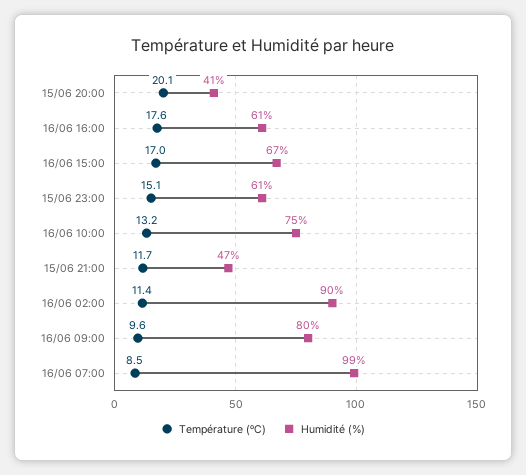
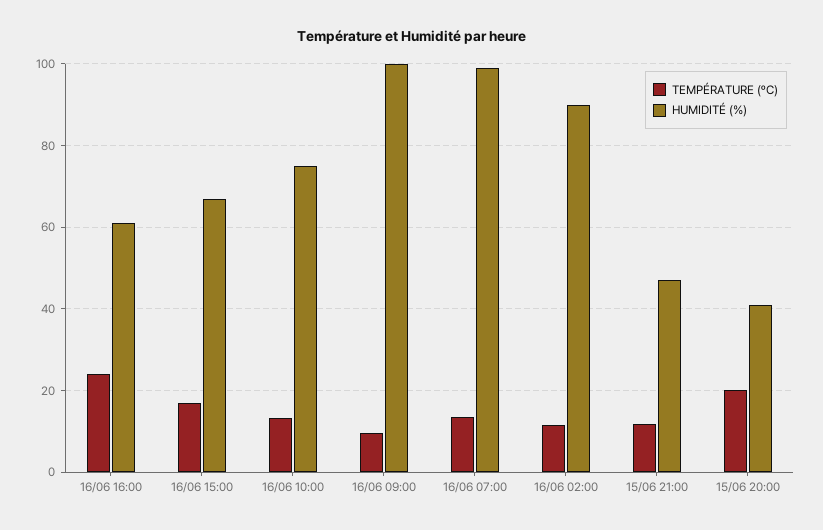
Température (ºC), 16/06 16:00: 17.6 -> 24
Température (ºC), 15/06 23:00: 15.1 -> none
Humidité (%), 15/06 23:00: 61 -> none
Humidité (%), 16/06 09:00: 80 -> 100
Température (ºC), 16/06 07:00: 8.5 -> 14

